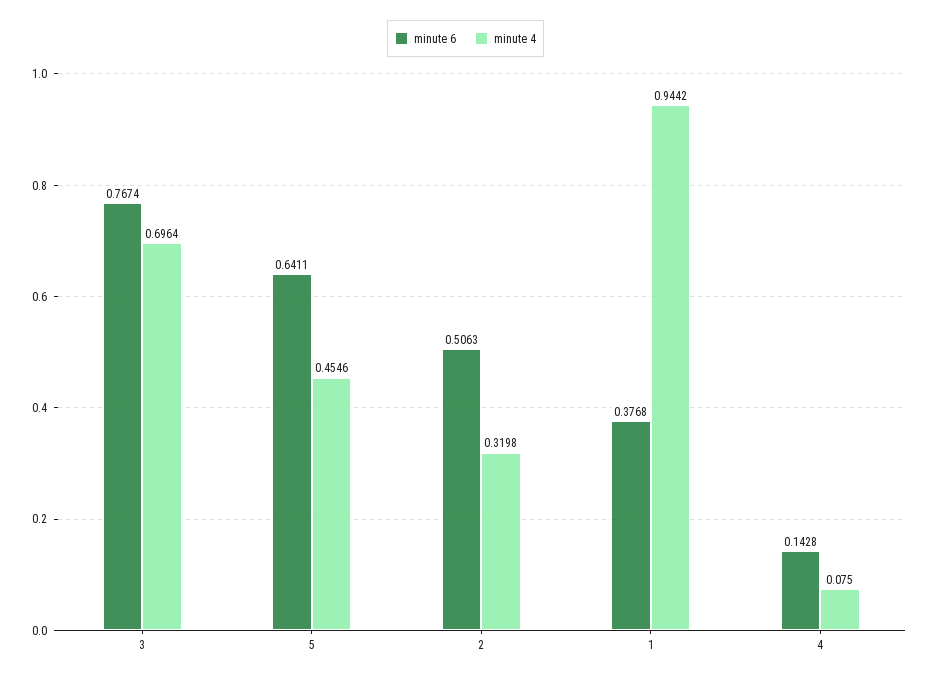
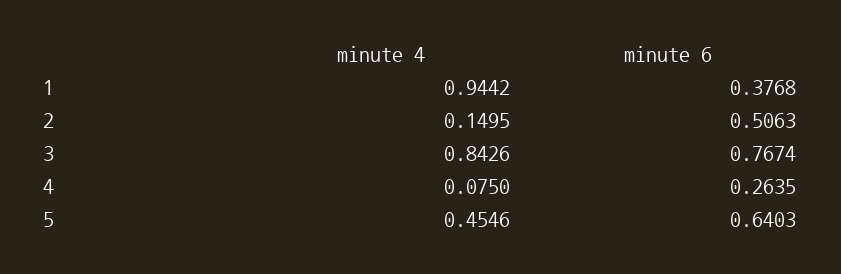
minute 4, 3: 0.6964 -> 0.8426
minute 6, 5: 0.6411 -> 0.6403
minute 4, 2: 0.3198 -> 0.1495
minute 6, 4: 0.1428 -> 0.2635

